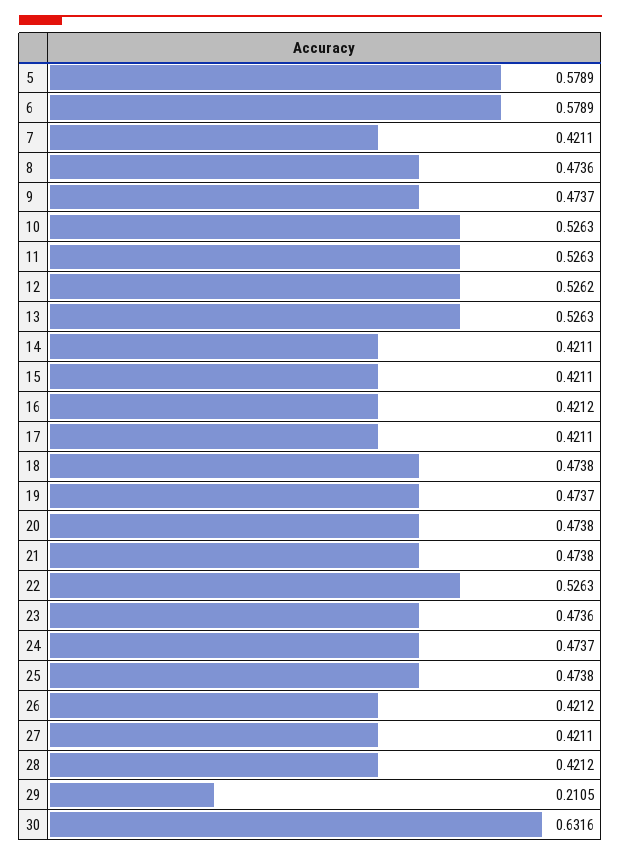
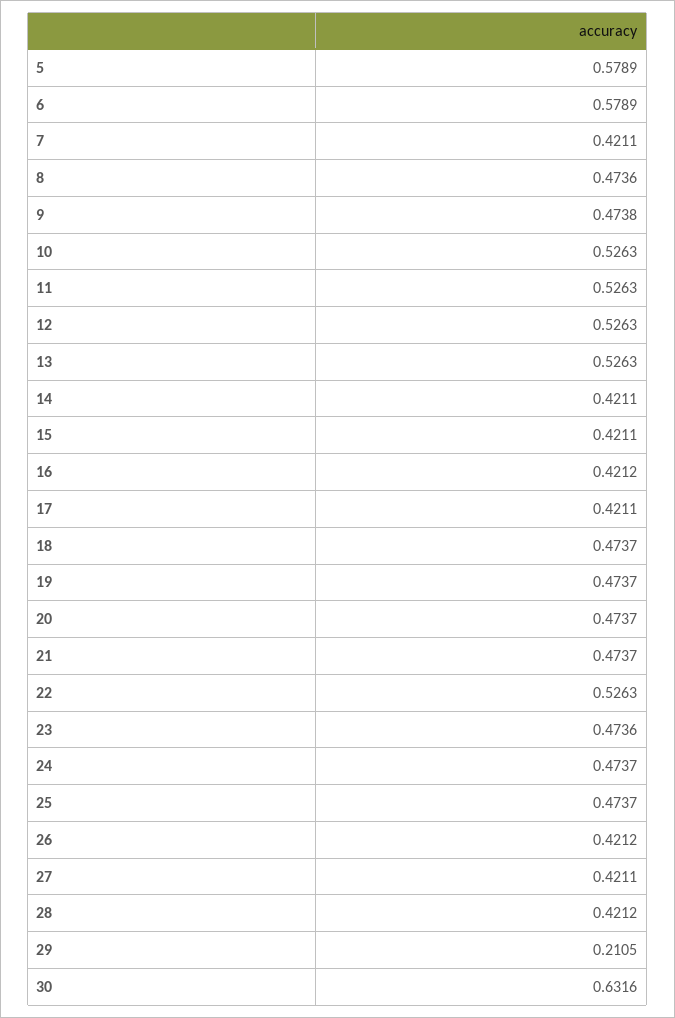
9: 0.4737 -> 0.4738
12: 0.5262 -> 0.5263
18: 0.4738 -> 0.4737
20: 0.4738 -> 0.4737
21: 0.4738 -> 0.4737
25: 0.4738 -> 0.4737

